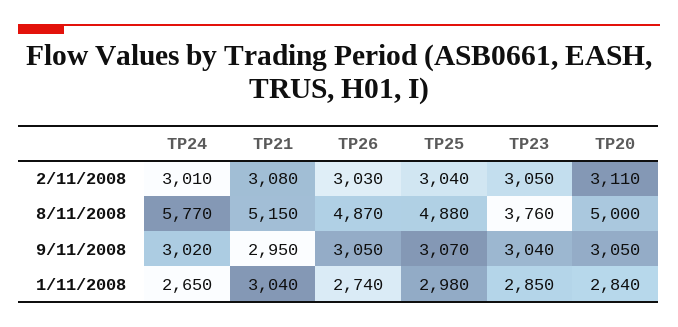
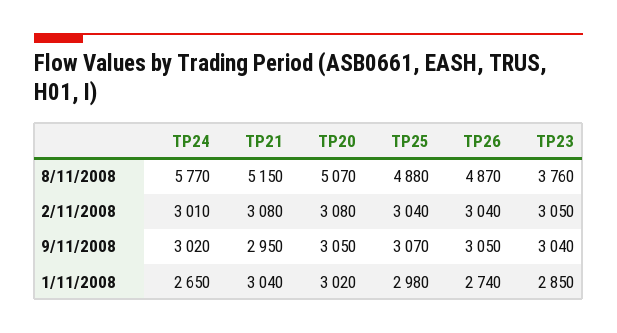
TP26, 2/11/2008: 3030 -> 3040
TP20, 2/11/2008: 3110 -> 3080
TP20, 8/11/2008: 5000 -> 5070
TP20, 1/11/2008: 2840 -> 3020

